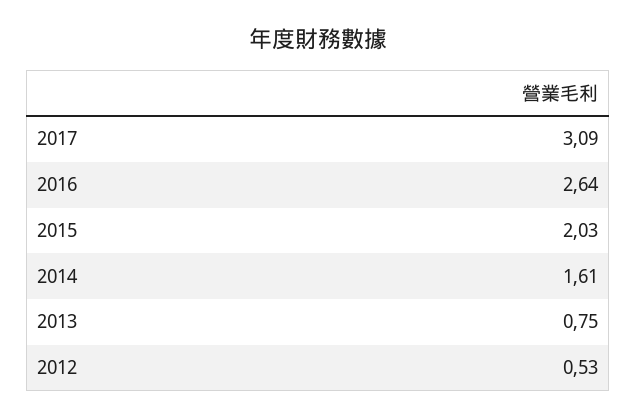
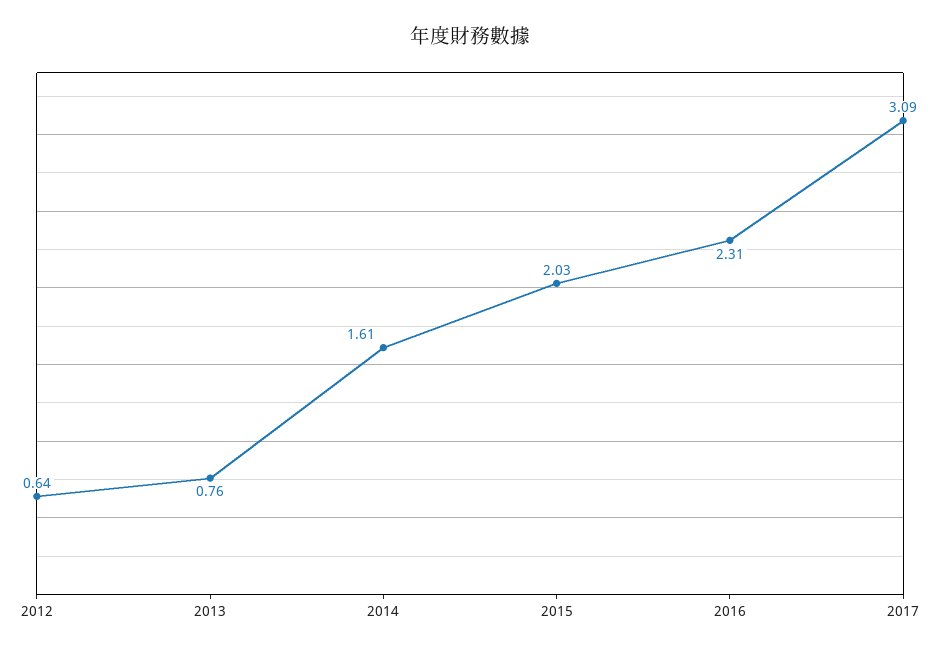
2016: 2.64 -> 2.31
2013: 0.75 -> 0.76
2012: 0.53 -> 0.64

